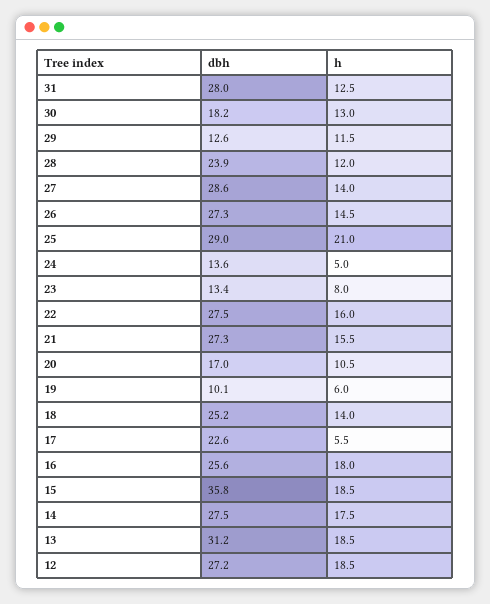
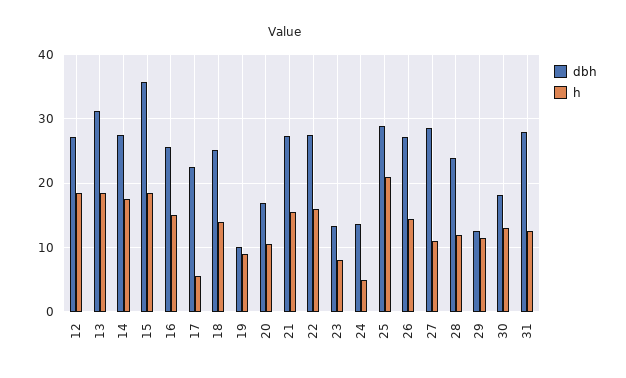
h, 27: 14 -> 11
h, 19: 6 -> 9
h, 16: 18 -> 15

